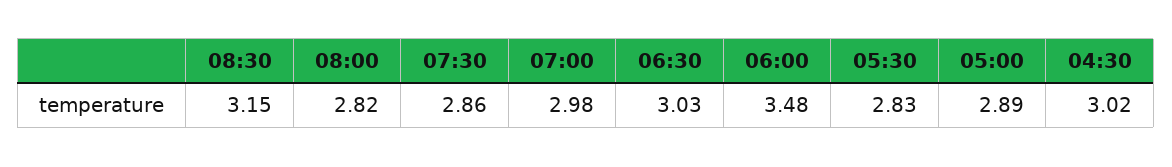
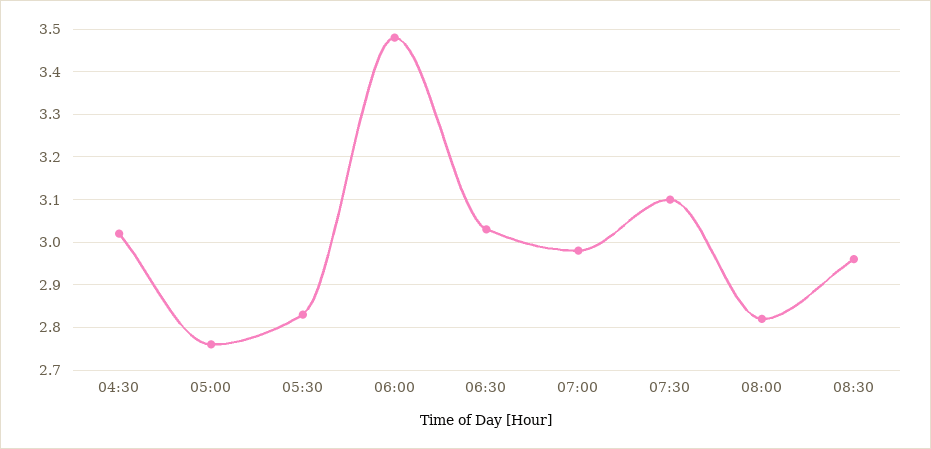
08:30: 3.15 -> 2.95
07:30: 2.86 -> 3.1
05:00: 2.89 -> 2.75

